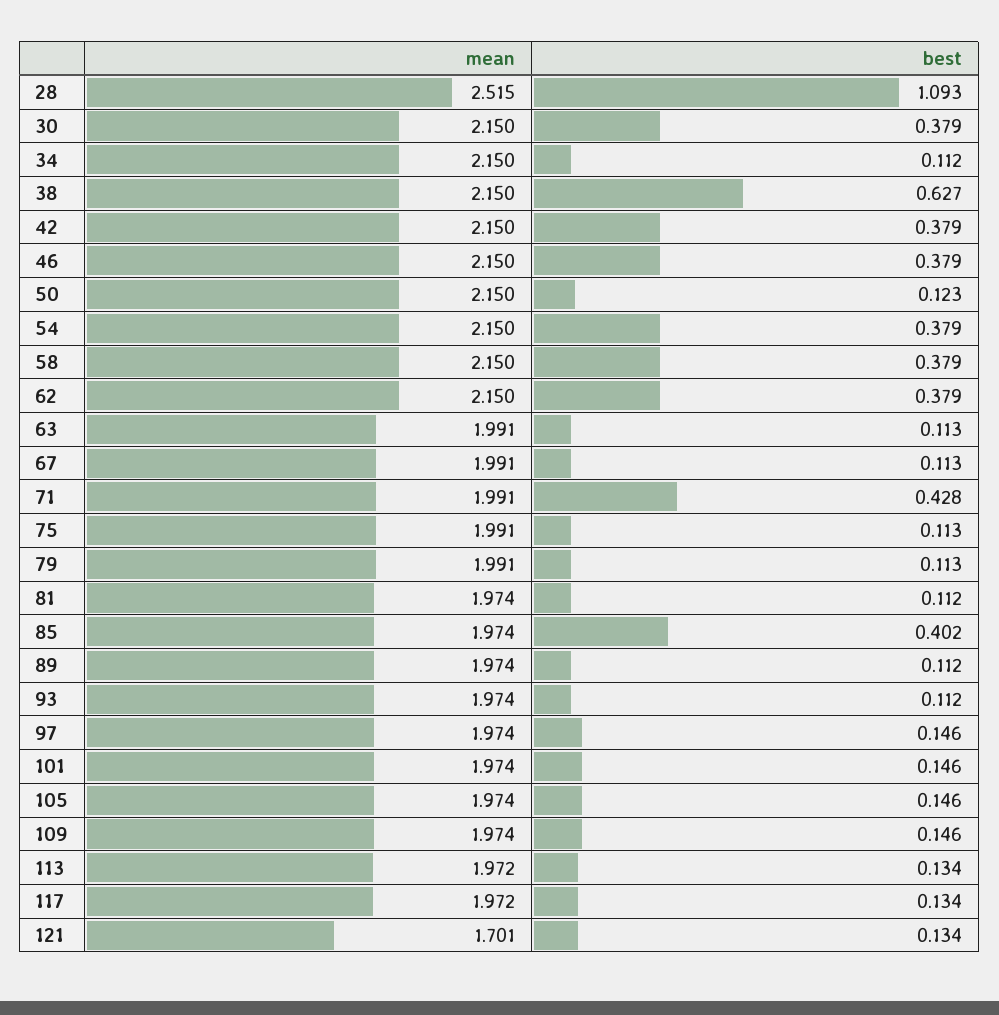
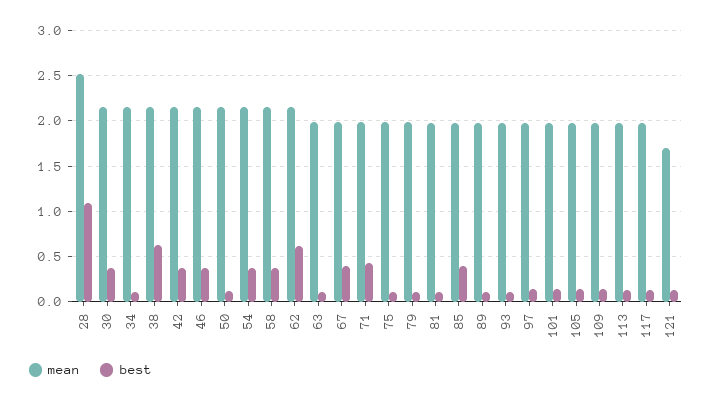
best, 62: 0.379 -> 0.6
best, 67: 0.113 -> 0.4

